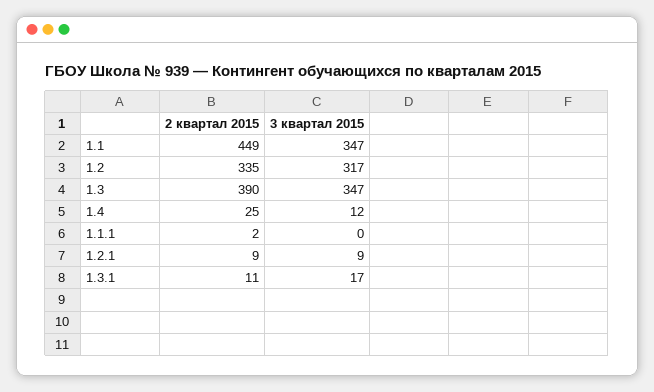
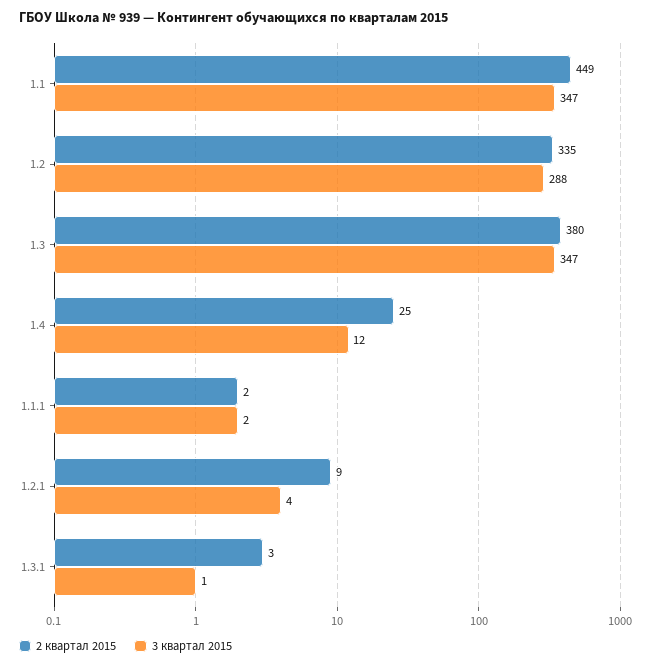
3 квартал 2015, 1.2: 317 -> 288
2 квартал 2015, 1.3: 390 -> 380
3 квартал 2015, 1.1.1: 0 -> 2
3 квартал 2015, 1.2.1: 9 -> 4
2 квартал 2015, 1.3.1: 11 -> 3
3 квартал 2015, 1.3.1: 17 -> 1

